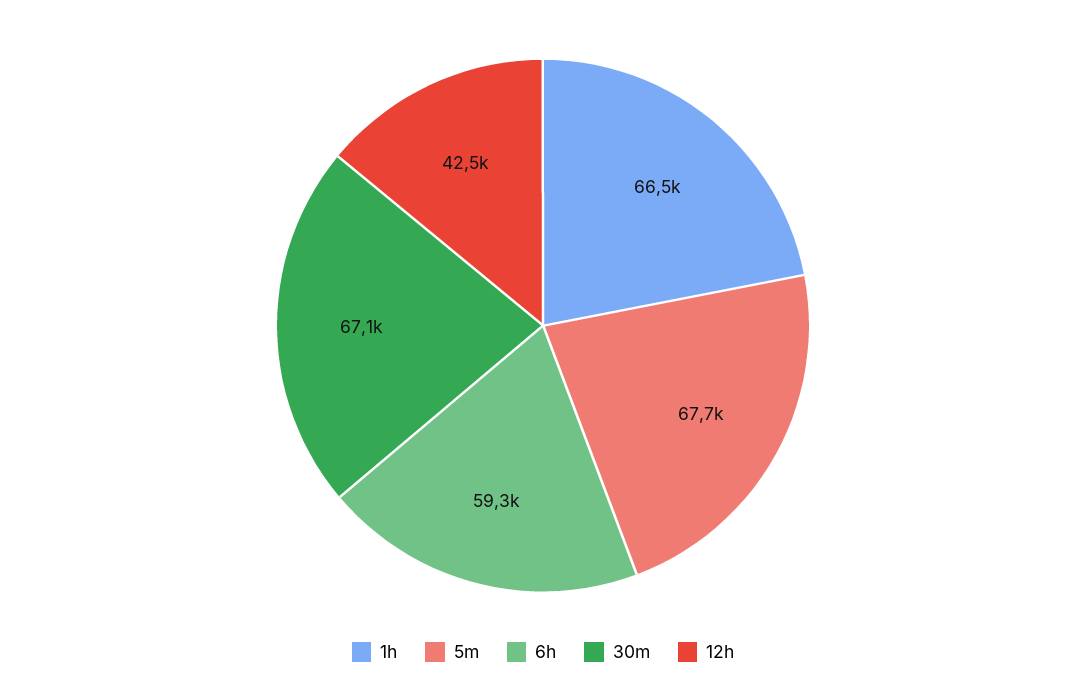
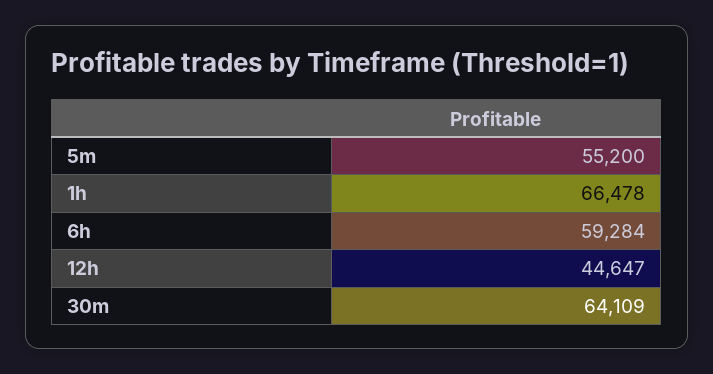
5m: 67700 -> 55200
30m: 67100 -> 64109
12h: 42500 -> 44647

